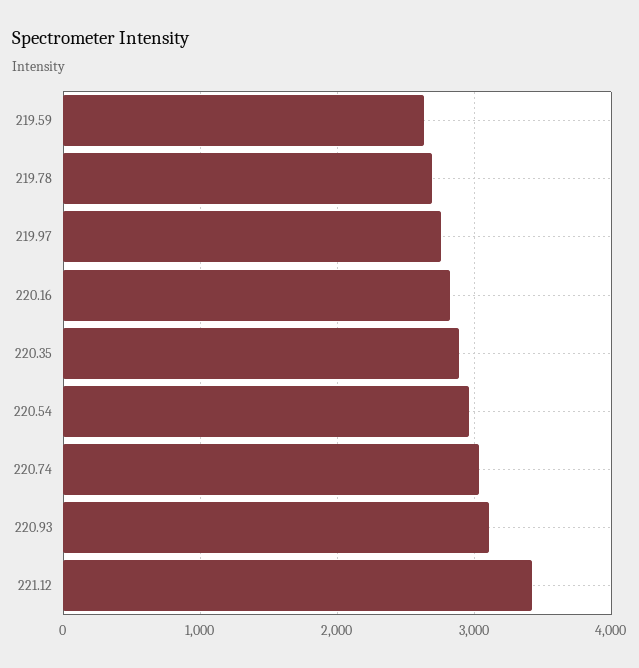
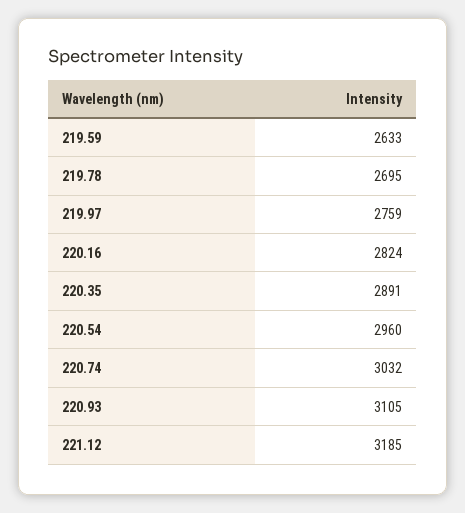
221.12: 3400 -> 3185

